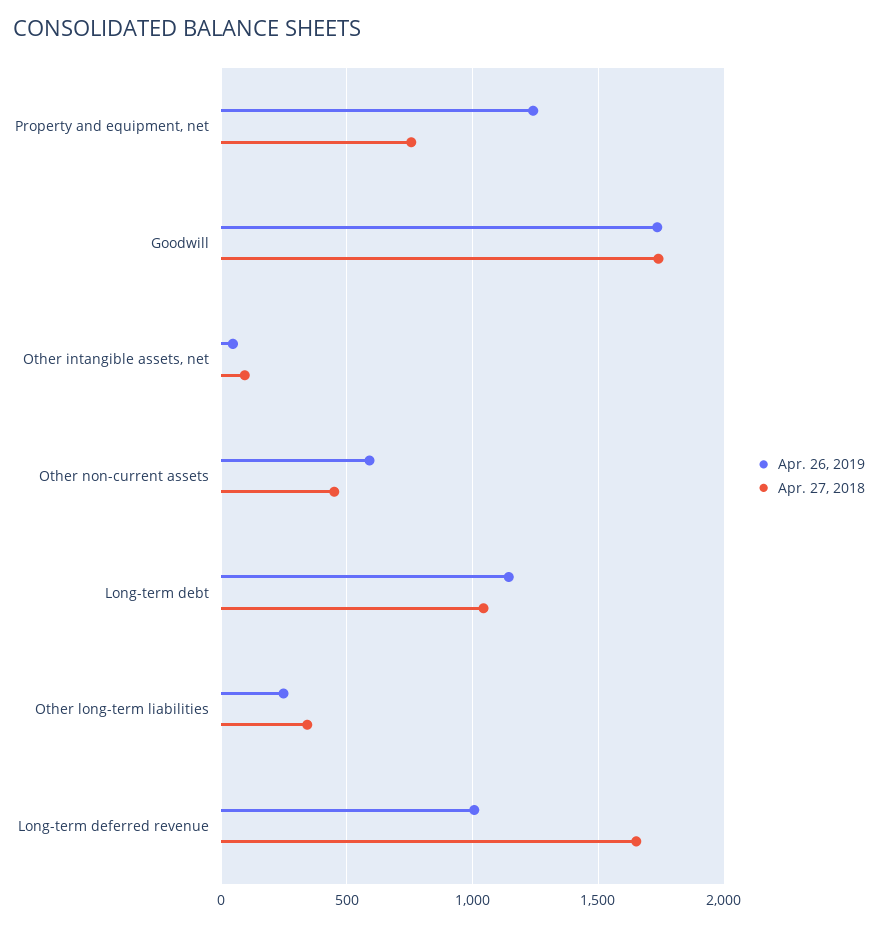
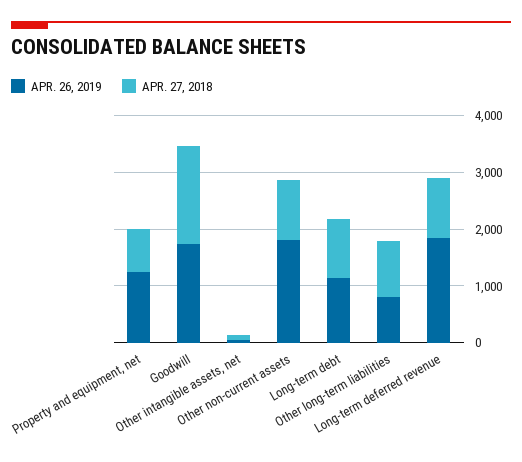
Apr. 26, 2019, Other non-current assets: 600 -> 1800
Apr. 27, 2018, Other non-current assets: 450 -> 1000
Apr. 26, 2019, Other long-term liabilities: 250 -> 800
Apr. 27, 2018, Other long-term liabilities: 350 -> 1000
Apr. 26, 2019, Long-term deferred revenue: 1000 -> 1800
Apr. 27, 2018, Long-term deferred revenue: 1650 -> 1000

